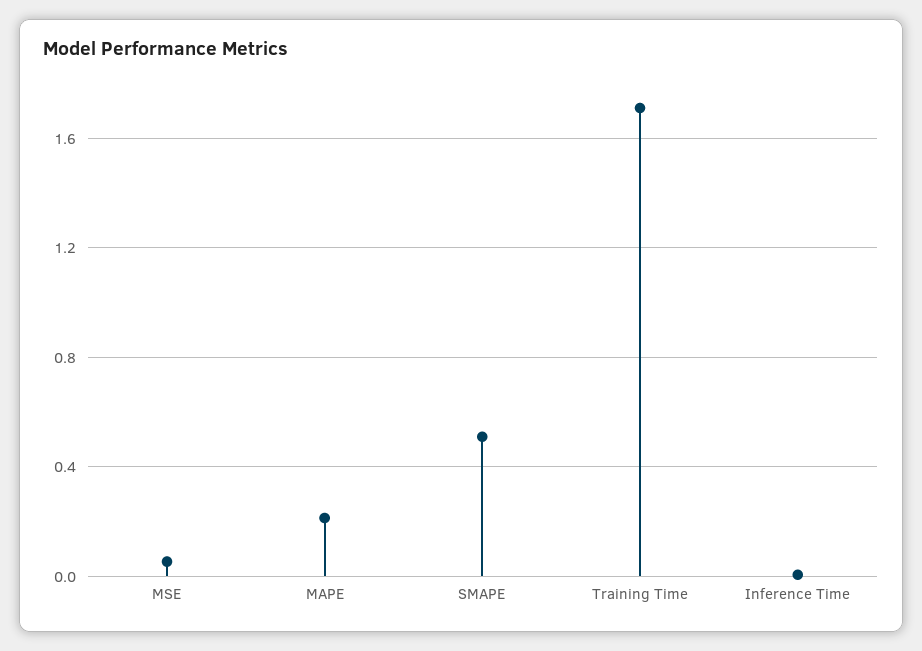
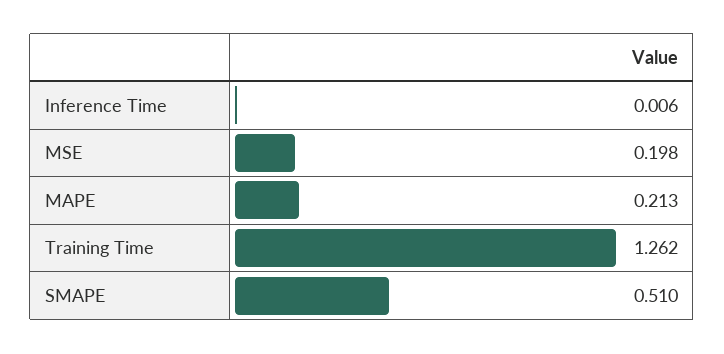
MSE: 0.05 -> 0.198
Training Time: 1.7 -> 1.262

